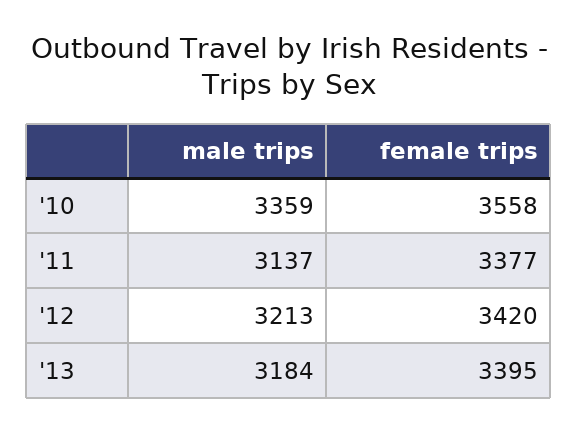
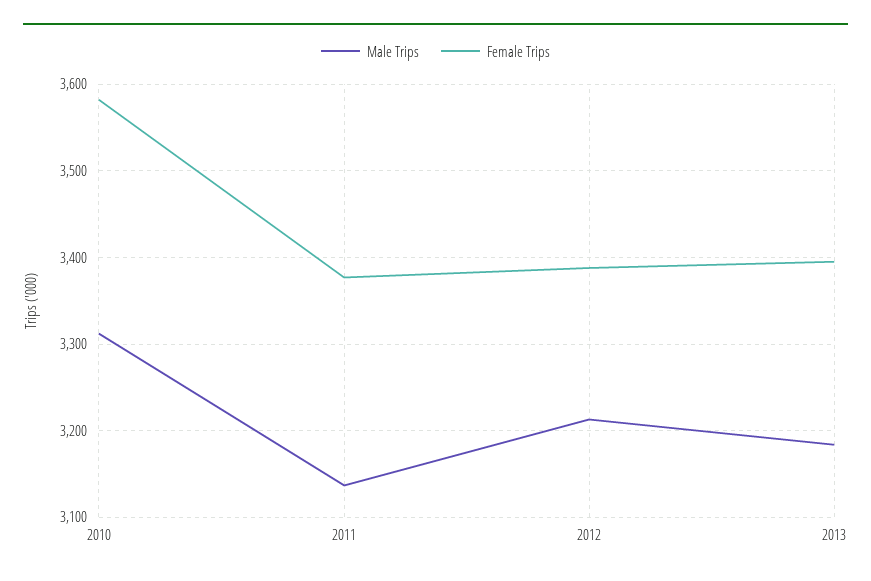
male trips, '10: 3359 -> 3310
female trips, '10: 3558 -> 3580
female trips, '12: 3420 -> 3390

